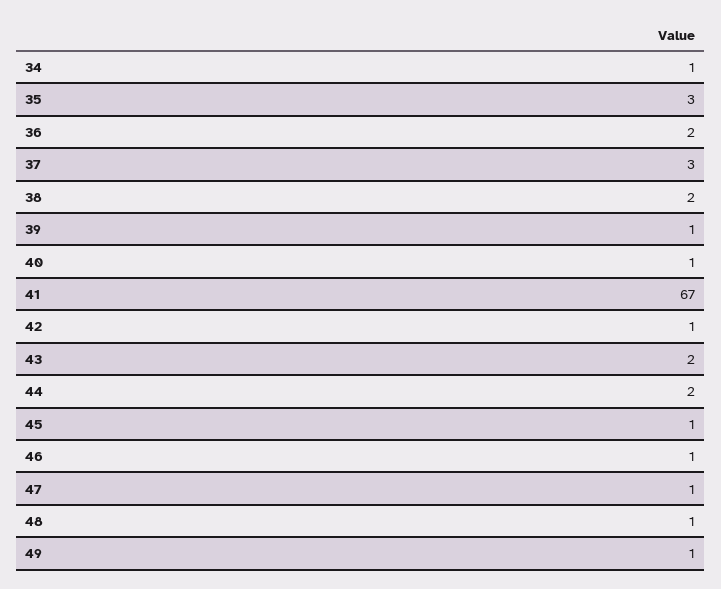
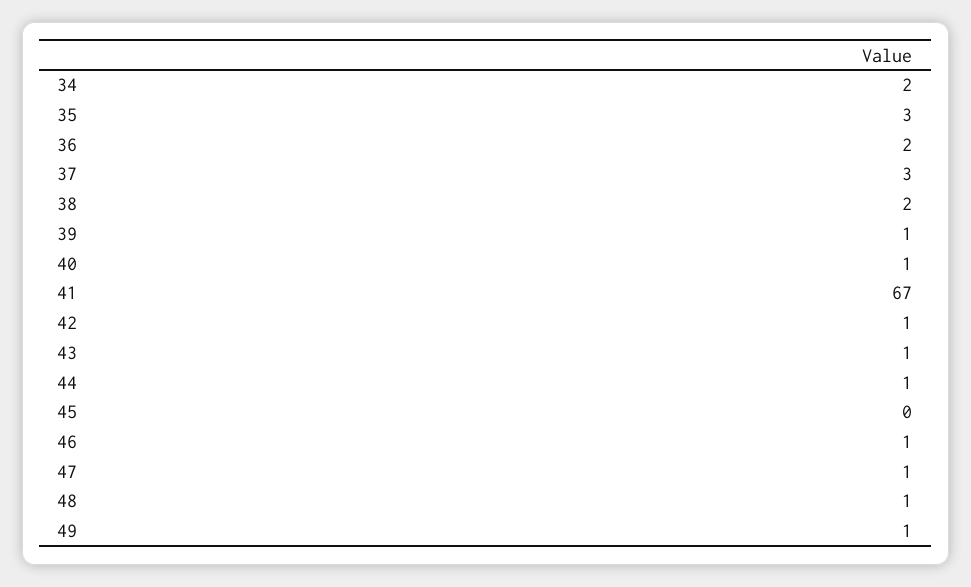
34: 1 -> 2
43: 2 -> 1
44: 2 -> 1
45: 1 -> 0

